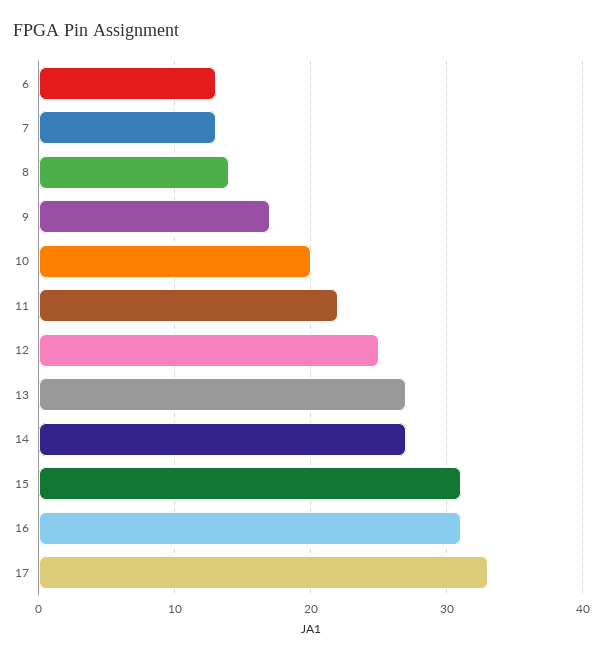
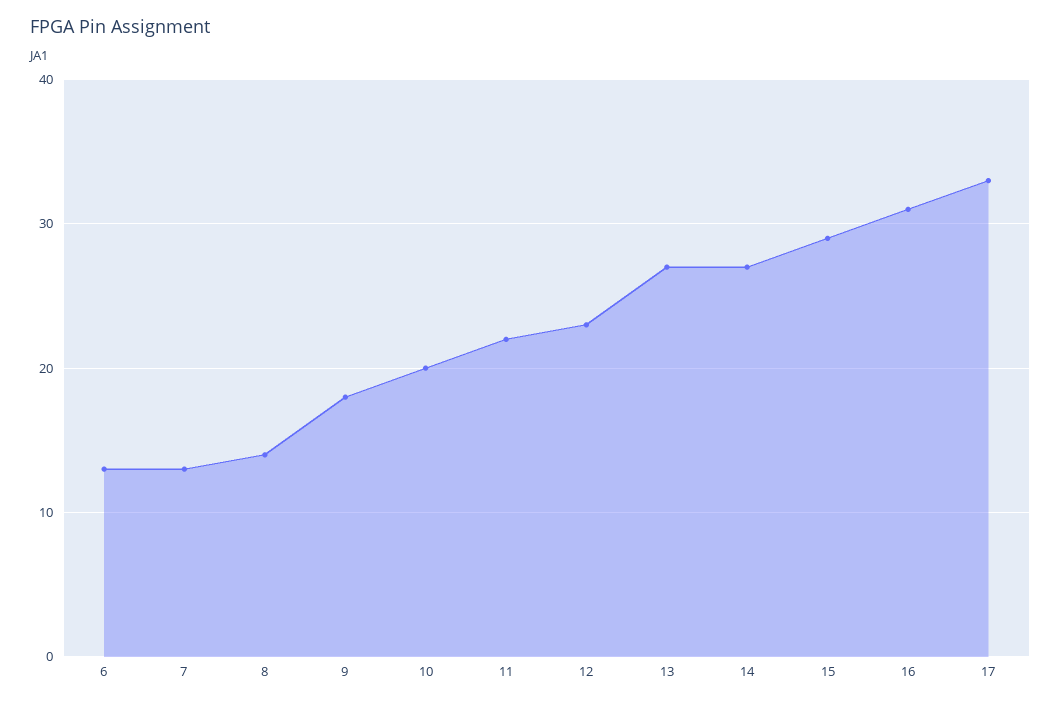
9: 17 -> 18
12: 25 -> 23
15: 31 -> 29

